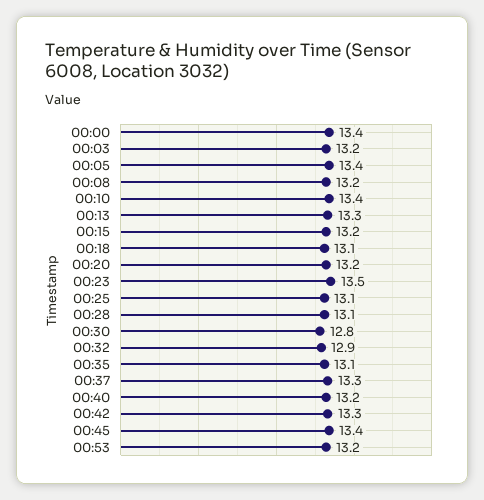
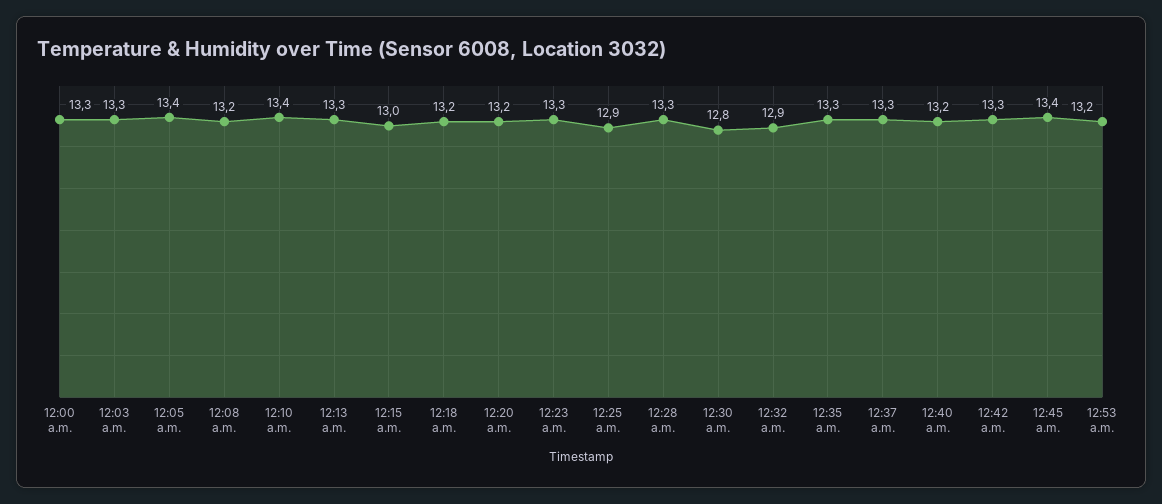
00:00: 13.4 -> 13.3
00:03: 13.2 -> 13.3
00:15: 13.2 -> 13
00:18: 13.1 -> 13.2
00:23: 13.5 -> 13.3
00:25: 13.1 -> 12.9
00:28: 13.1 -> 13.3
00:35: 13.1 -> 13.3

